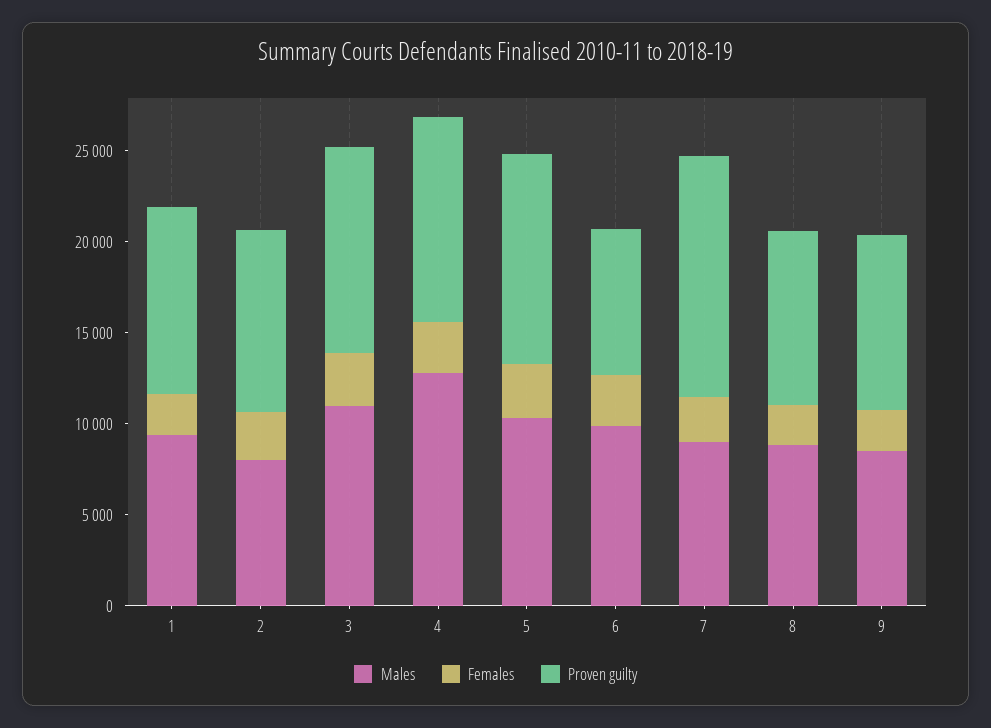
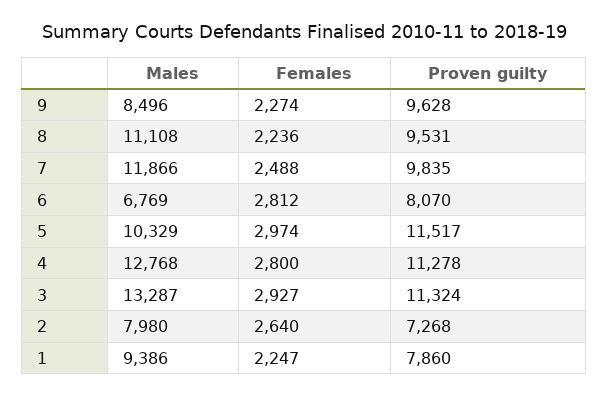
Proven guilty, 1: 10000 -> 7860
Proven guilty, 2: 10000 -> 7268
Males, 3: 11000 -> 13287
Males, 6: 10000 -> 6769
Males, 7: 9000 -> 11866
Proven guilty, 7: 13000 -> 9835
Males, 8: 9000 -> 11108

